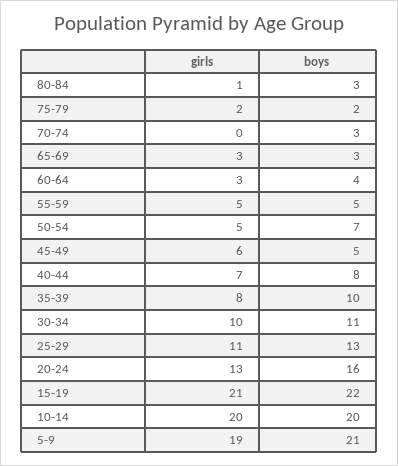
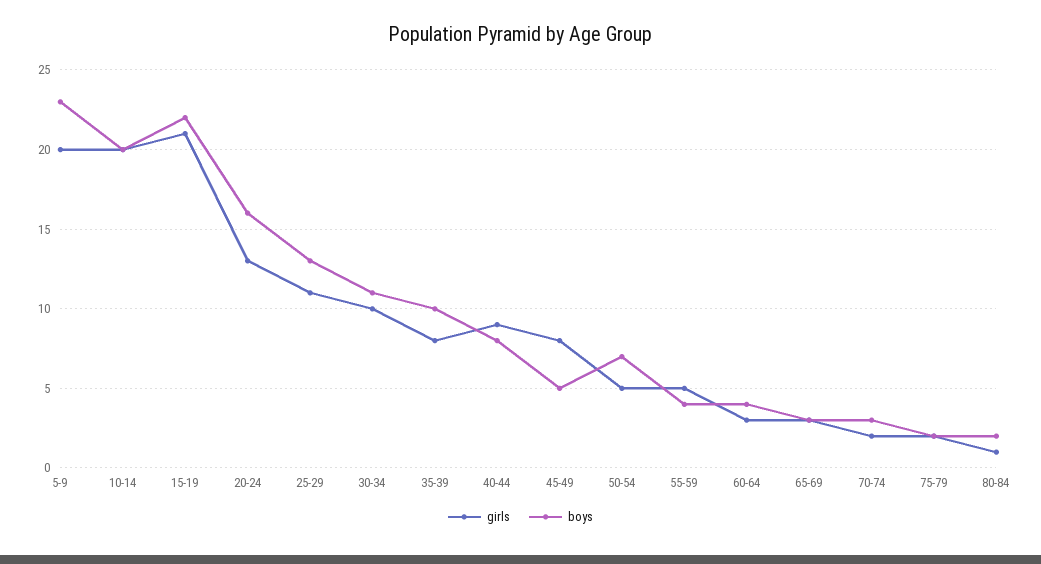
boys, 80-84: 3 -> 2
girls, 70-74: 0 -> 2
boys, 55-59: 5 -> 4
girls, 45-49: 6 -> 8
girls, 40-44: 7 -> 9
girls, 5-9: 19 -> 20
boys, 5-9: 21 -> 23

